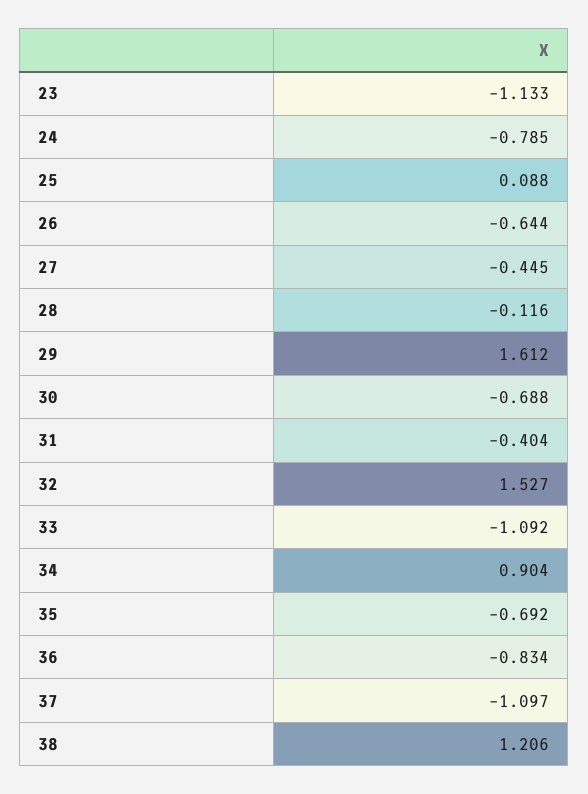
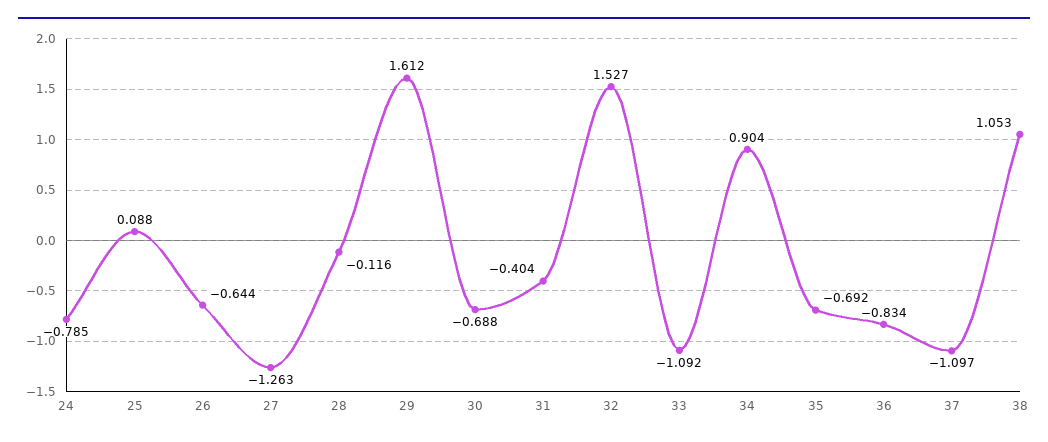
23: -1.133 -> none
27: -0.445 -> -1.263
38: 1.206 -> 1.053

